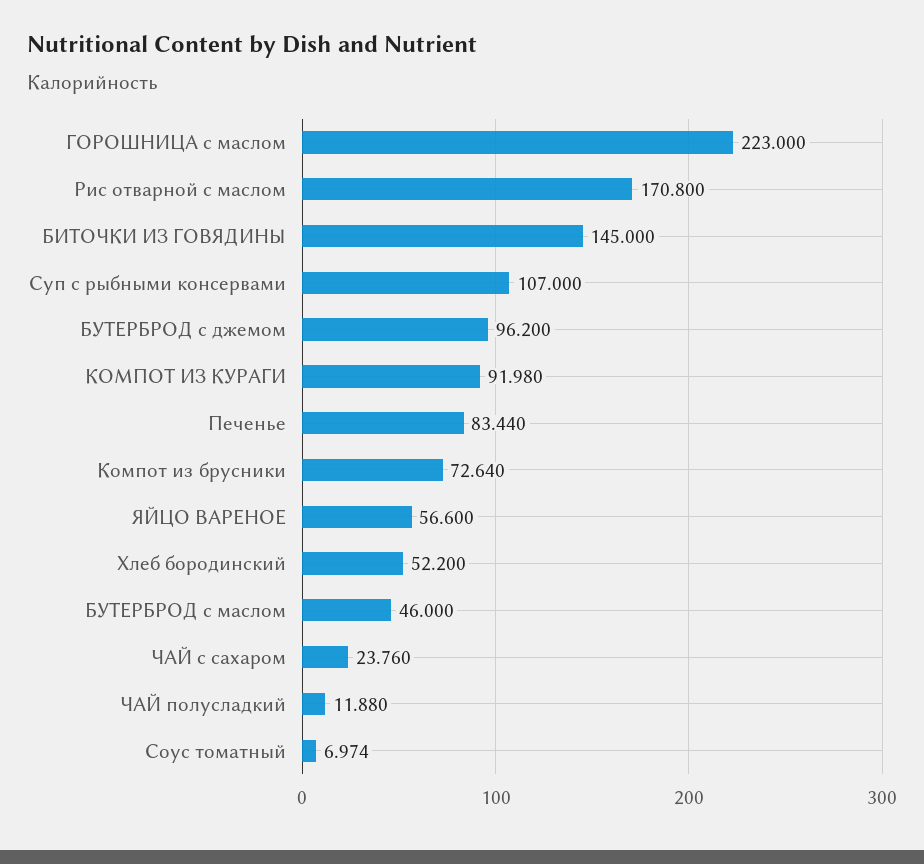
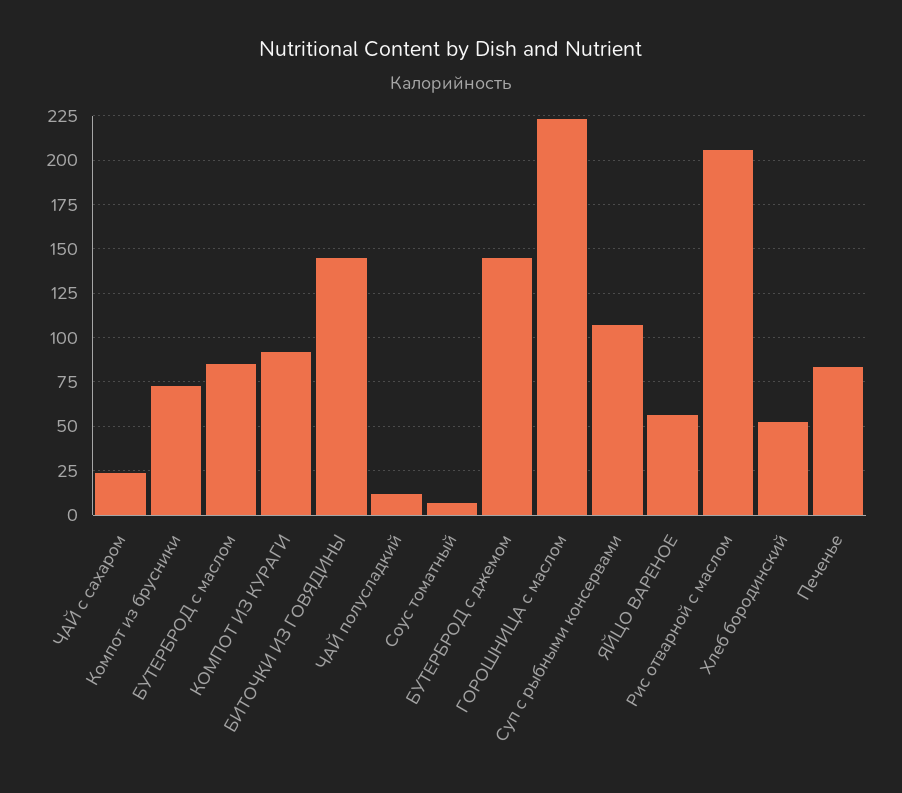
Рис отварной с маслом: 170.8 -> 205
БУТЕРБРОД с джемом: 96.2 -> 145
БУТЕРБРОД с маслом: 46 -> 85

